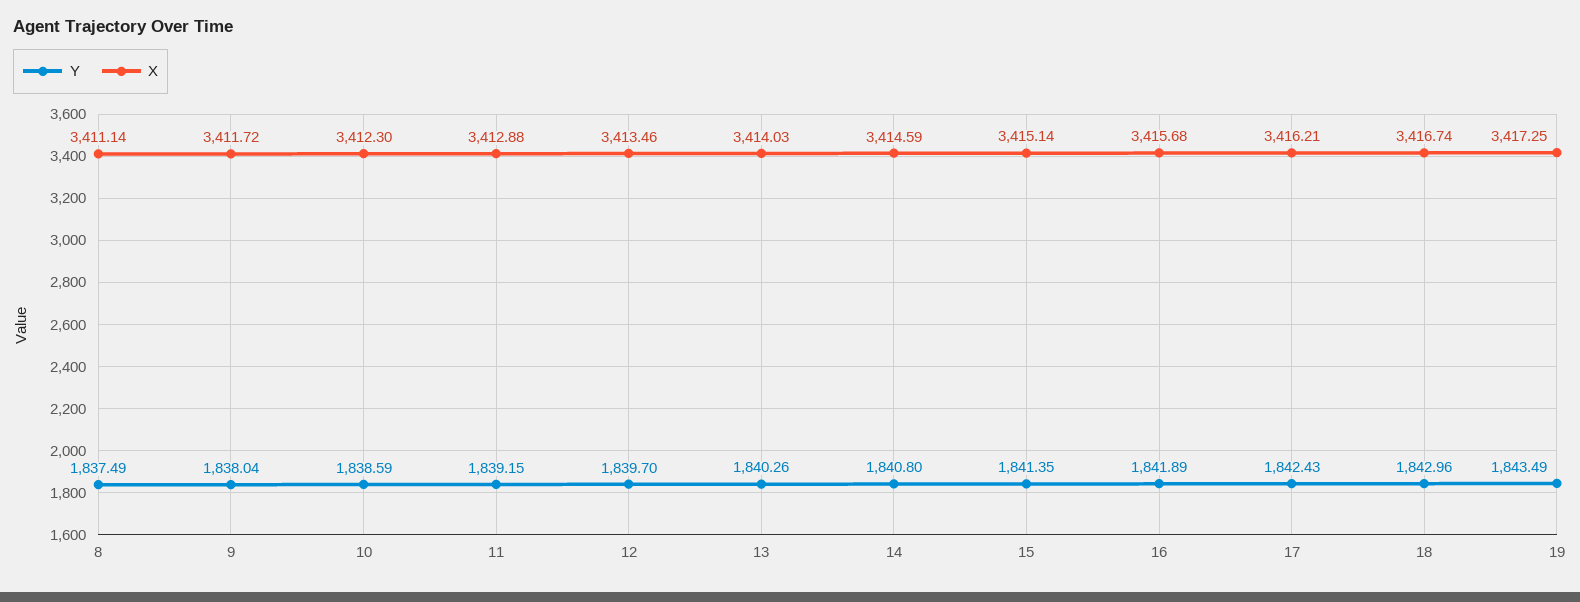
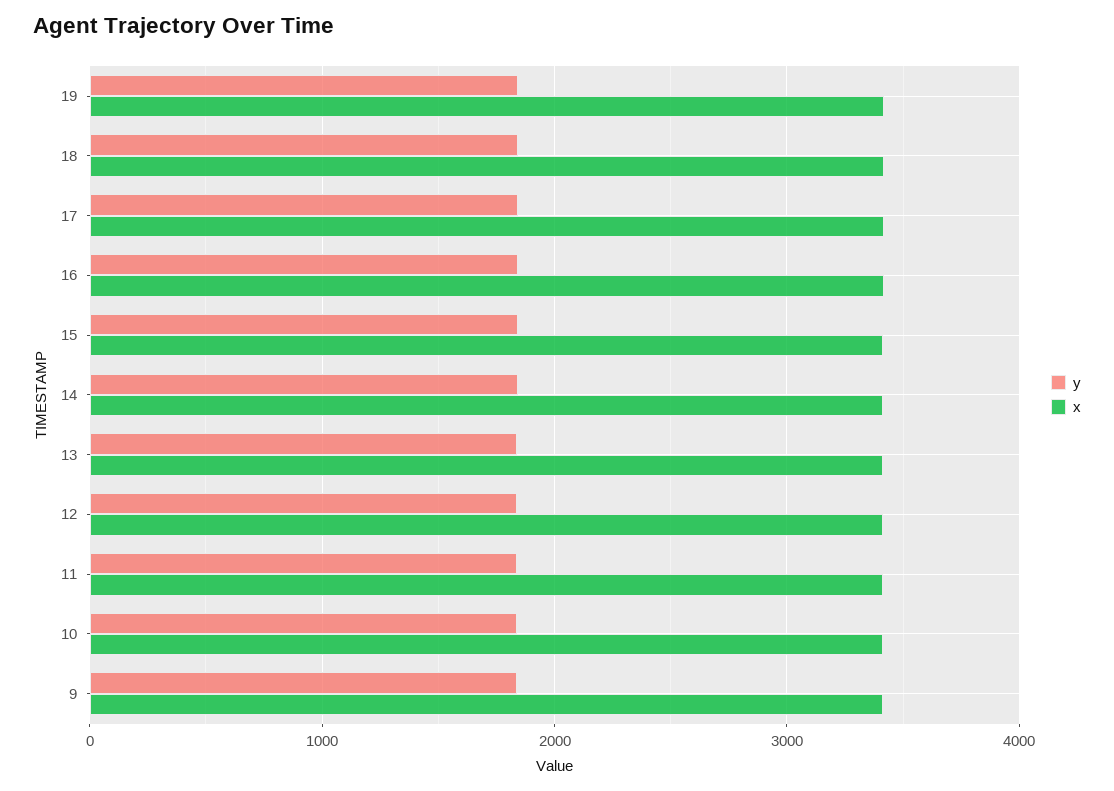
Y, 8: 1837.49 -> none
X, 8: 3411.14 -> none

